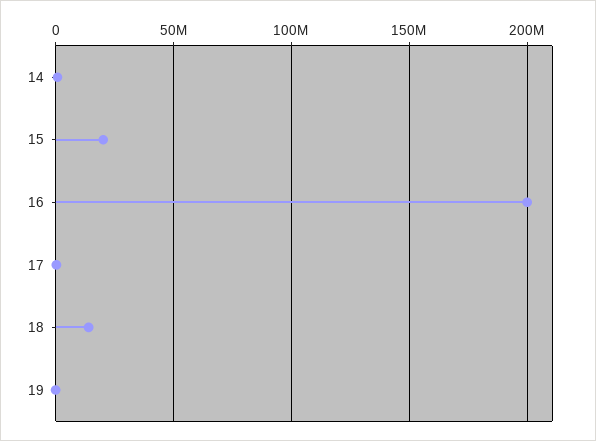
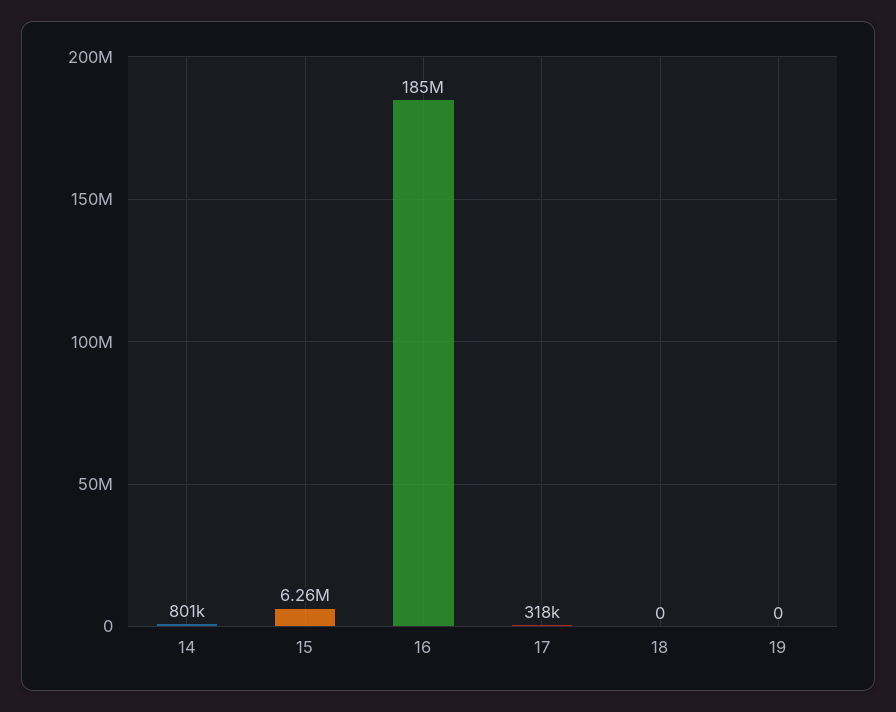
15: 20000000 -> 6260000
16: 200000000 -> 185000000
18: 15000000 -> 0

